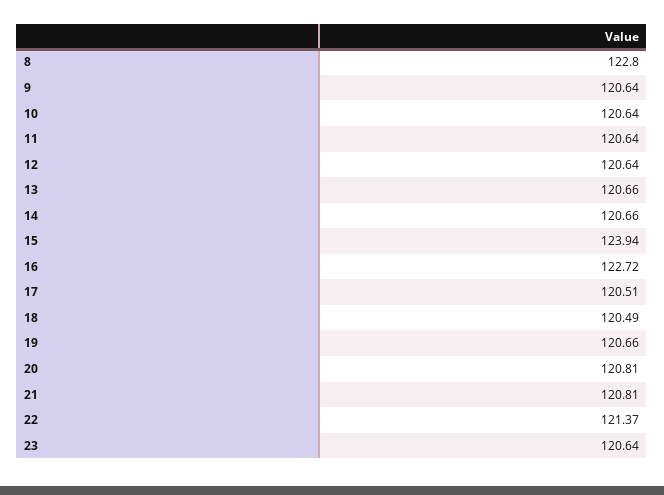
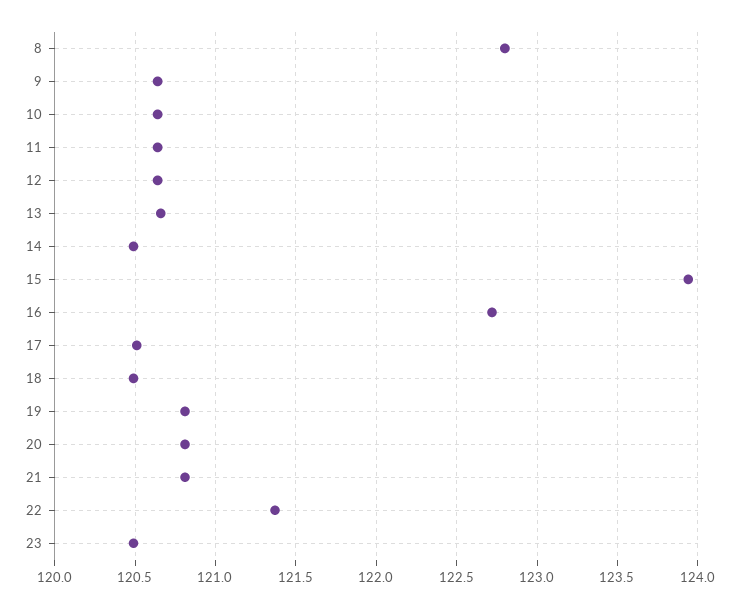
14: 120.66 -> 120.5
19: 120.66 -> 120.8
23: 120.64 -> 120.5

